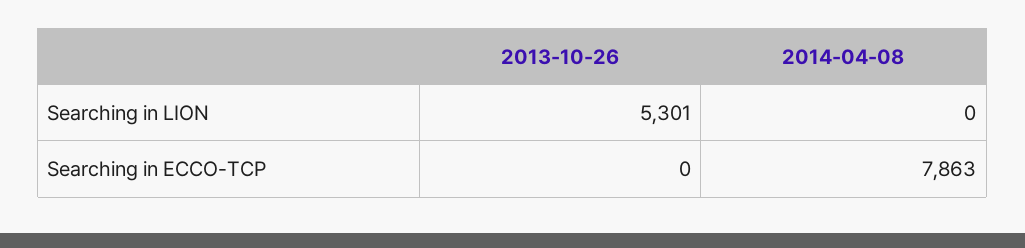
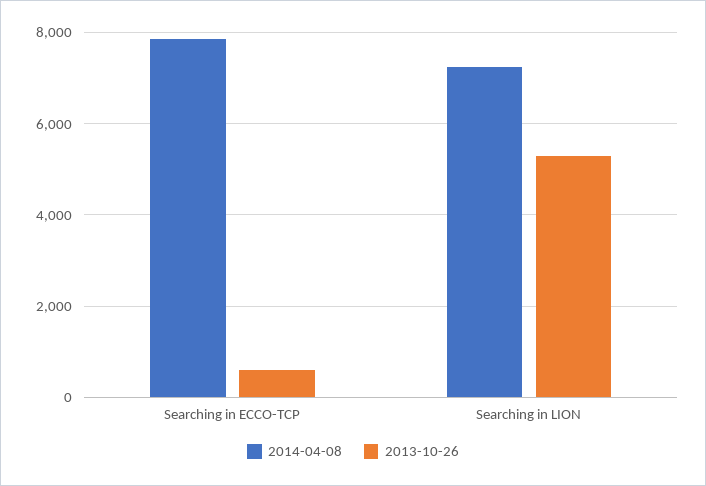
2014-04-08, Searching in LION: 0 -> 7200
2013-10-26, Searching in ECCO-TCP: 0 -> 600

